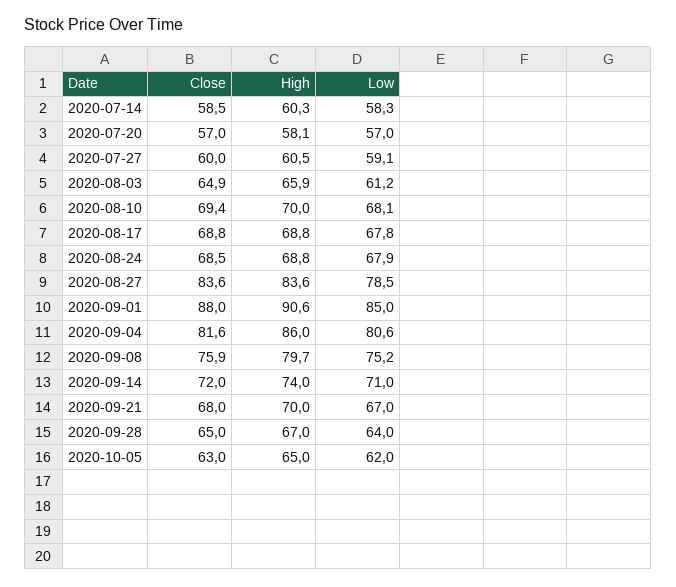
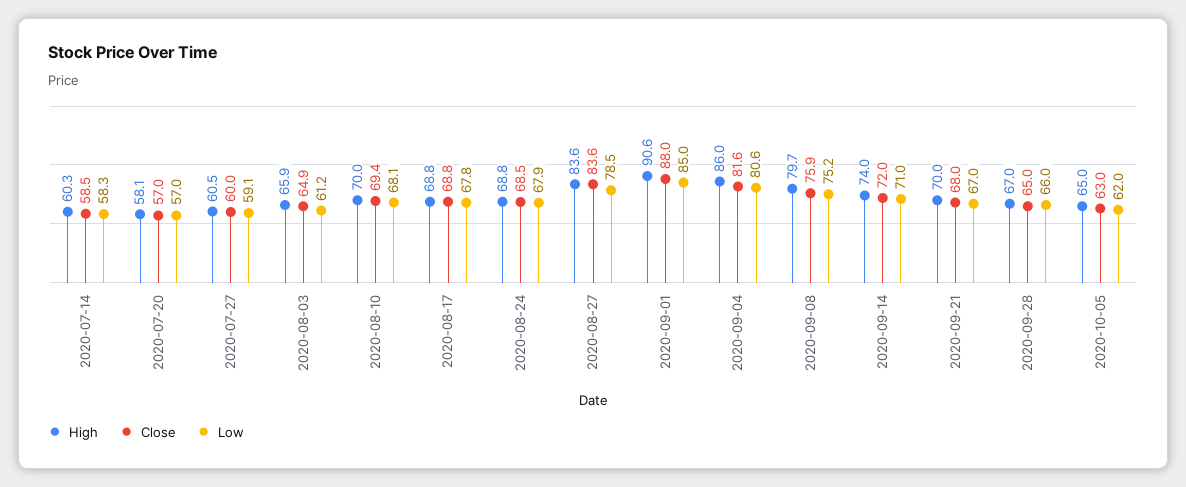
Low, 2020-09-28: 64 -> 66

